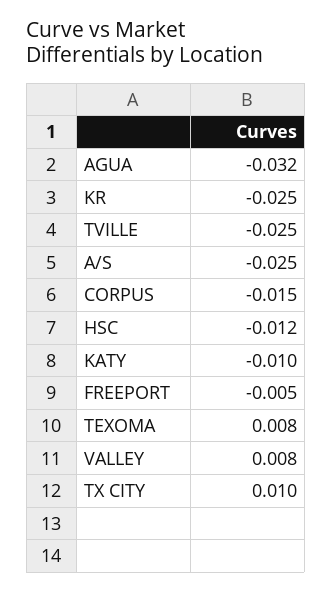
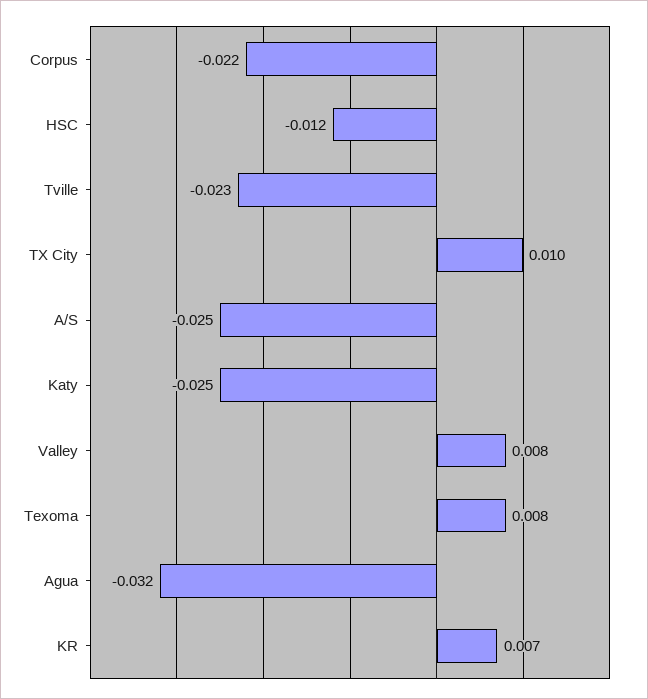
KR: -0.025 -> 0.007
TVILLE: -0.025 -> -0.023
CORPUS: -0.015 -> -0.022
KATY: -0.01 -> -0.025
FREEPORT: -0.005 -> none

